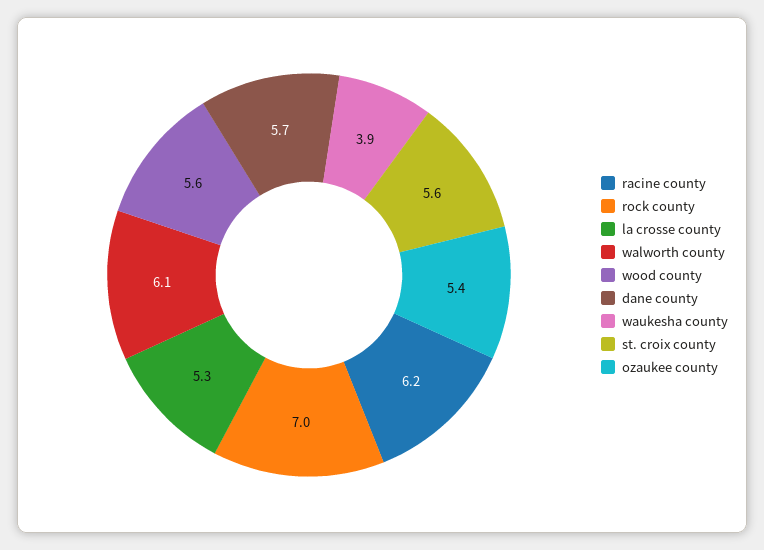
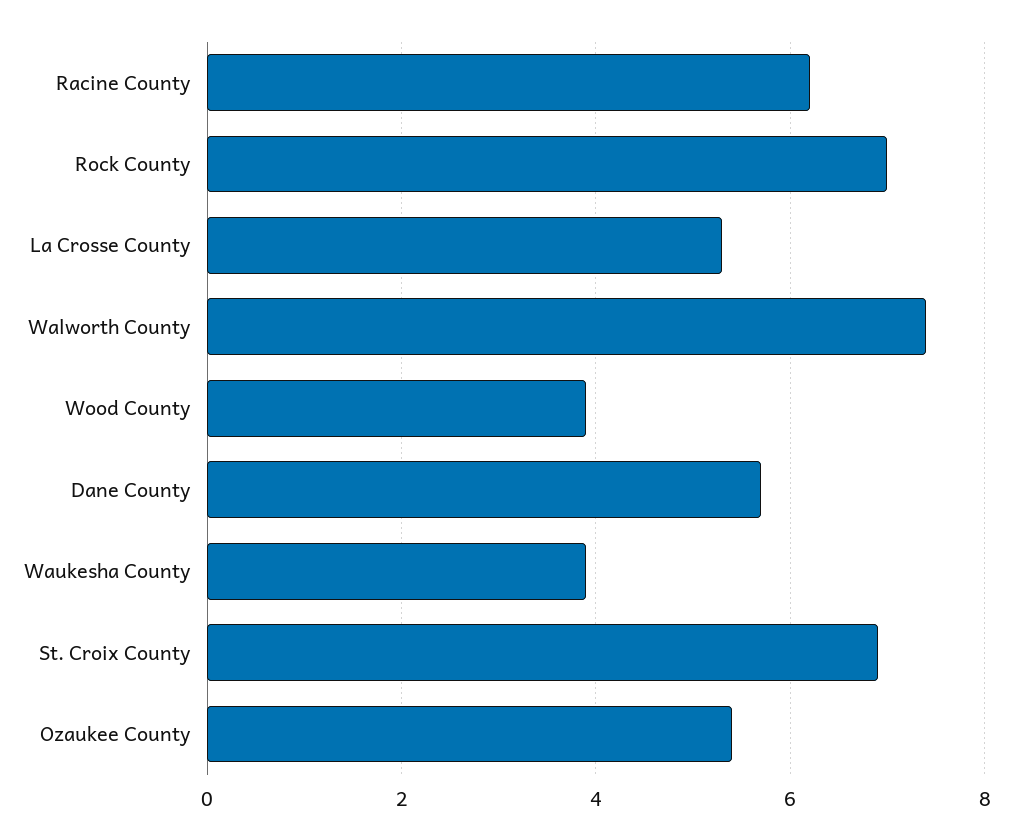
walworth county: 6.1 -> 7.5
wood county: 5.6 -> 4
st. croix county: 5.6 -> 7

